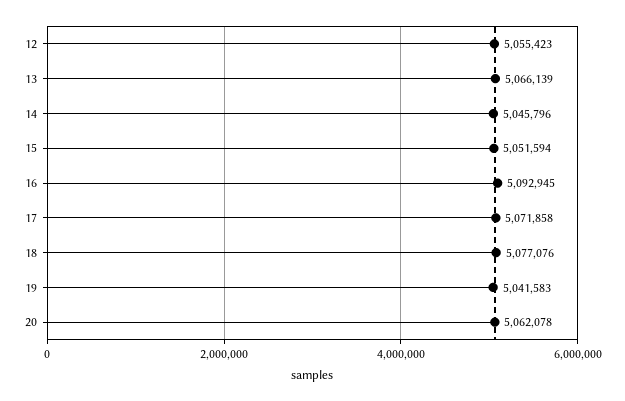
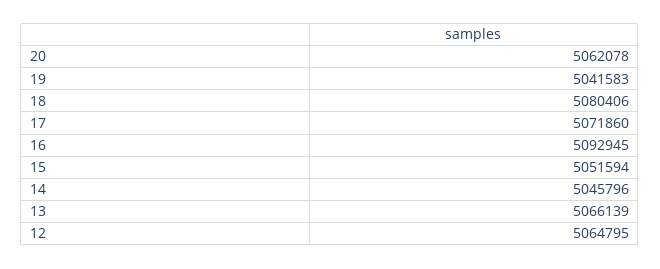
12: 5055423 -> 5064795
17: 5071858 -> 5071860
18: 5077076 -> 5080406

